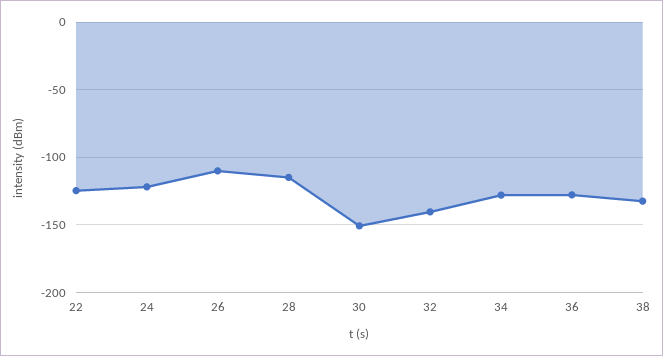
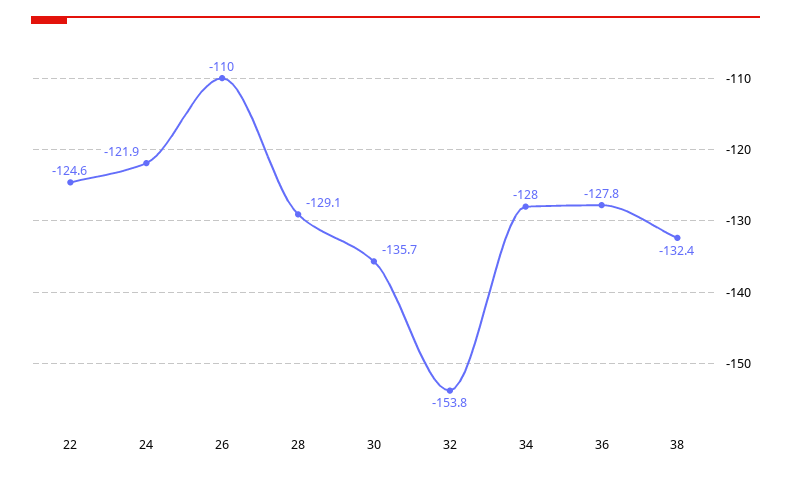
28: -115 -> -129.1
30: -150 -> -135.7
32: -140 -> -153.8

